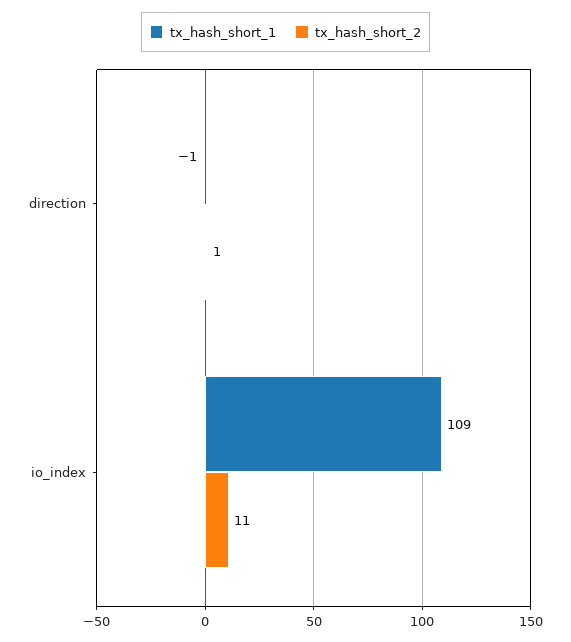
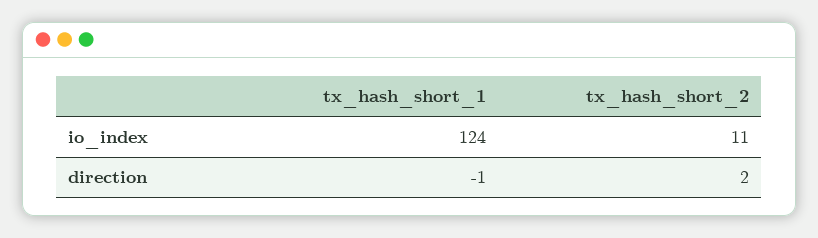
tx_hash_short_2, direction: 1 -> 2
tx_hash_short_1, io_index: 109 -> 124

